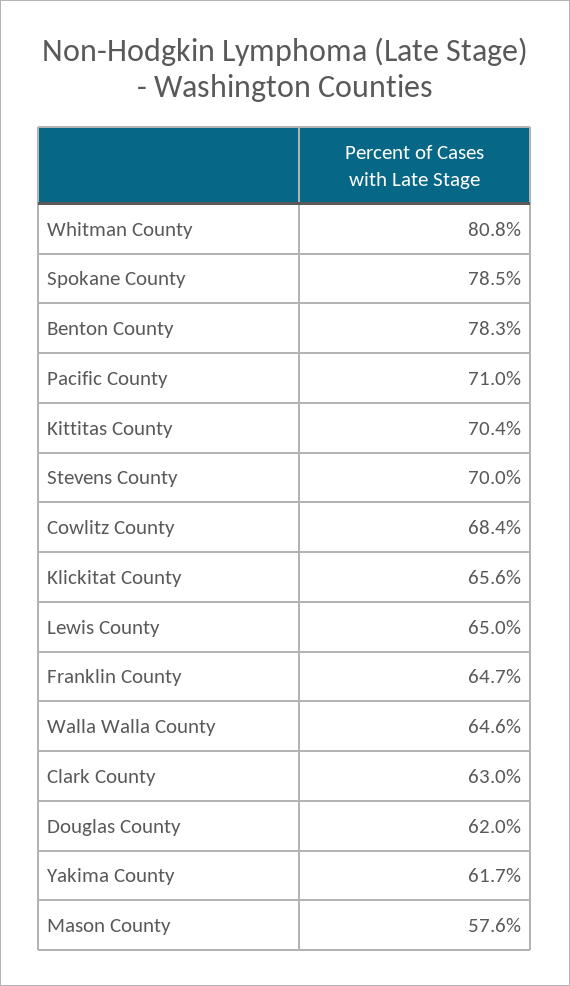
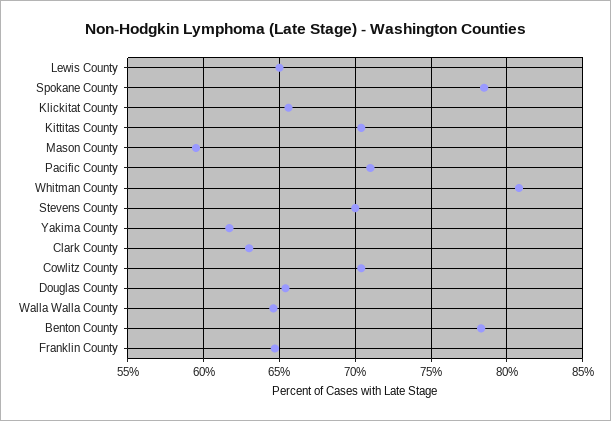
Cowlitz County: 68.4 -> 70.5
Douglas County: 62 -> 65.5
Mason County: 57.6 -> 59.5

